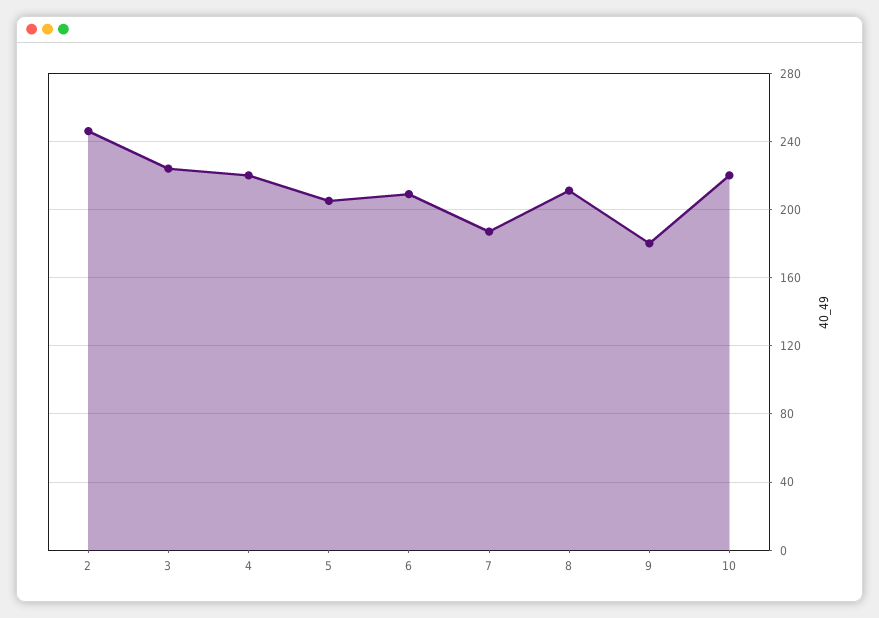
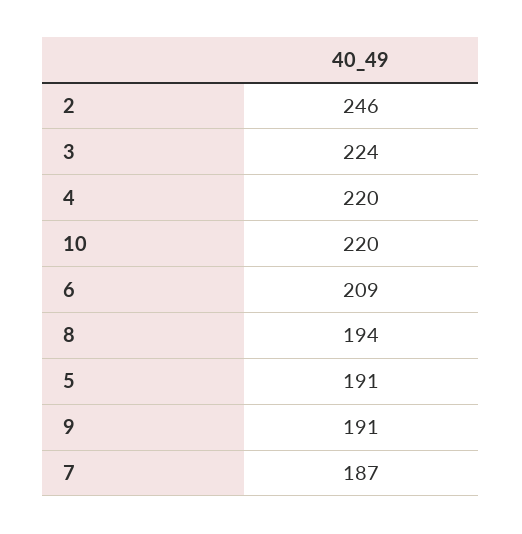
5: 205 -> 191
8: 210 -> 194
9: 180 -> 191

